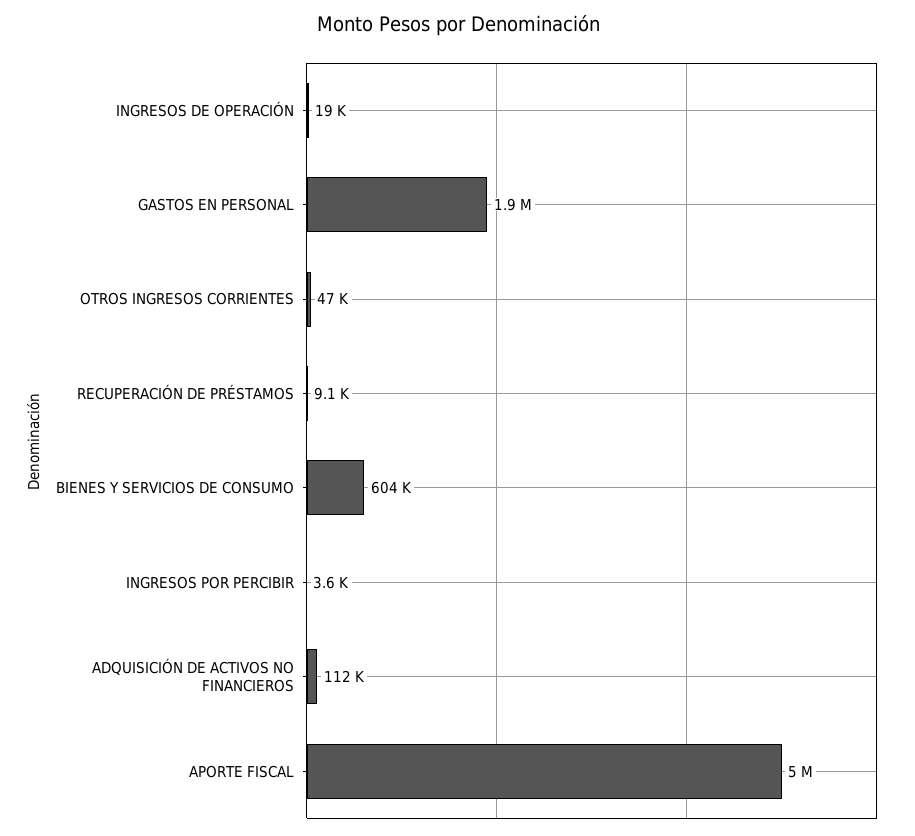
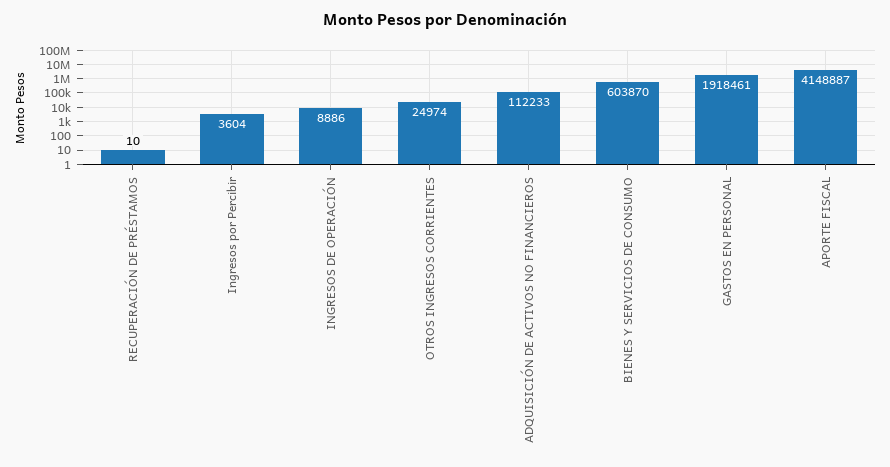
INGRESOS DE OPERACIÓN: 19000 -> 8886
OTROS INGRESOS CORRIENTES: 47000 -> 24974
RECUPERACIÓN DE PRÉSTAMOS: 9100 -> 10
APORTE FISCAL: 5000000 -> 4148887

